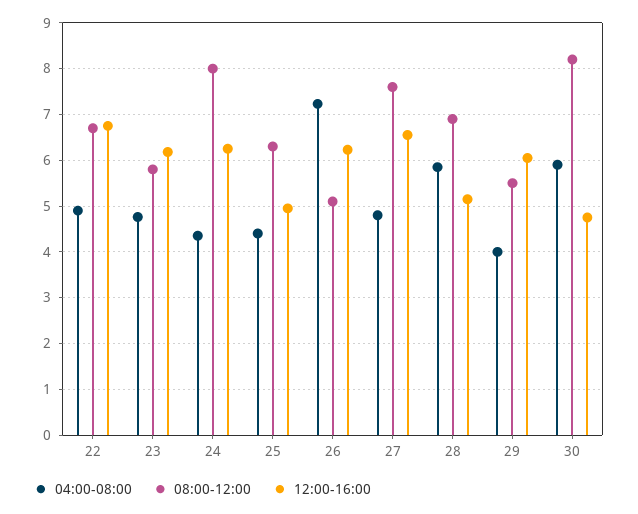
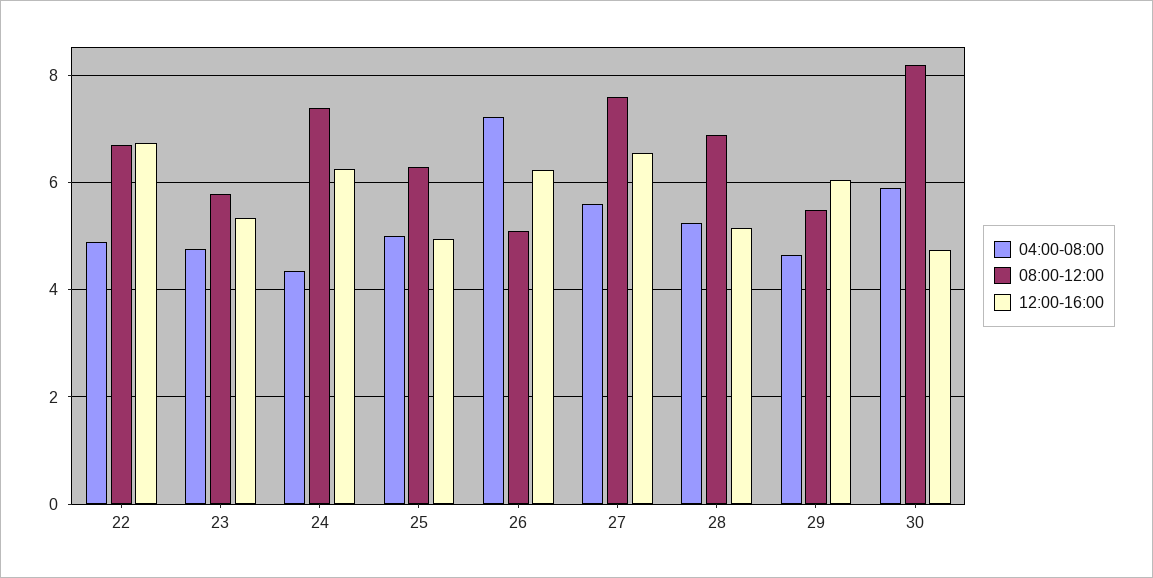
12:00-16:00, 23: 6.2 -> 5.4
08:00-12:00, 24: 8 -> 7.4
04:00-08:00, 25: 4.4 -> 5
04:00-08:00, 27: 4.8 -> 5.6
04:00-08:00, 28: 5.8 -> 5.2
04:00-08:00, 29: 4 -> 4.6

